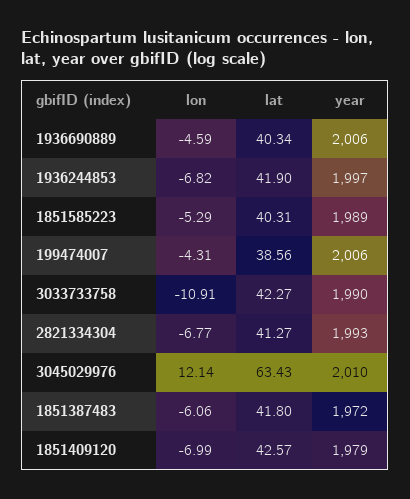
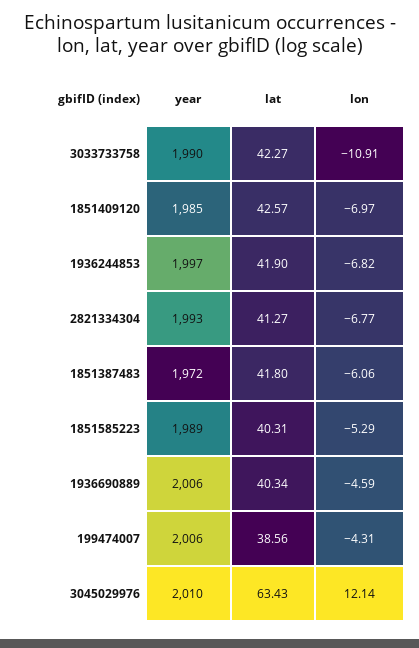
lon, 1851409120: -6.99 -> -6.97
year, 1851409120: 1979 -> 1985

